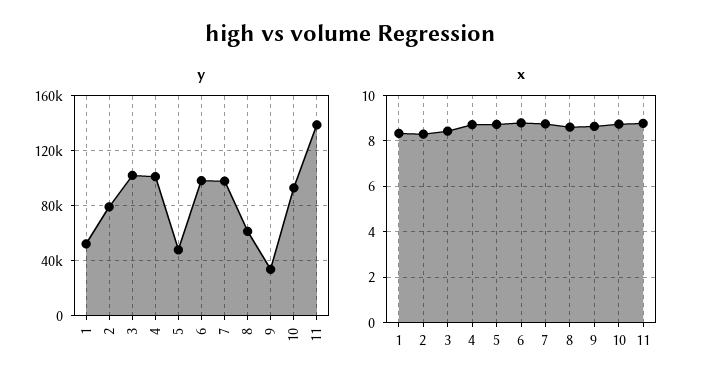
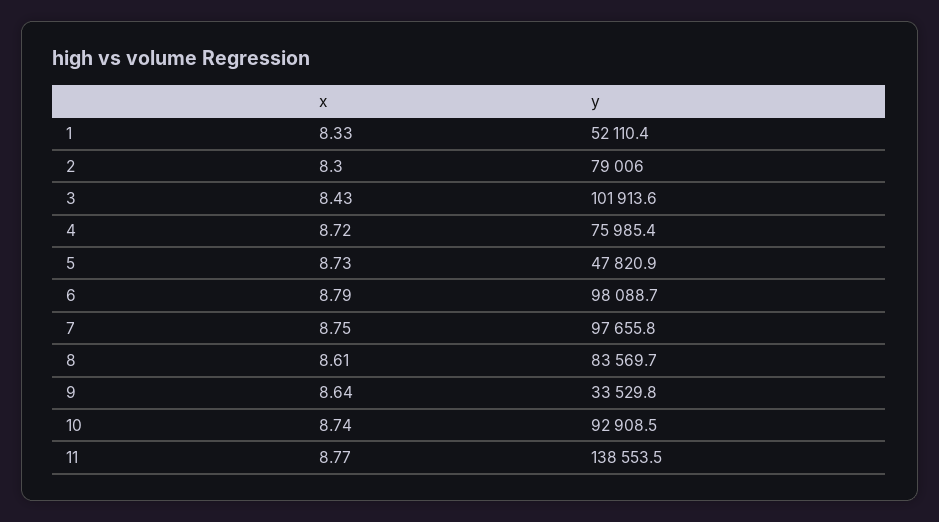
y, 4: 100000 -> 75985.4
y, 8: 60000 -> 83569.7

